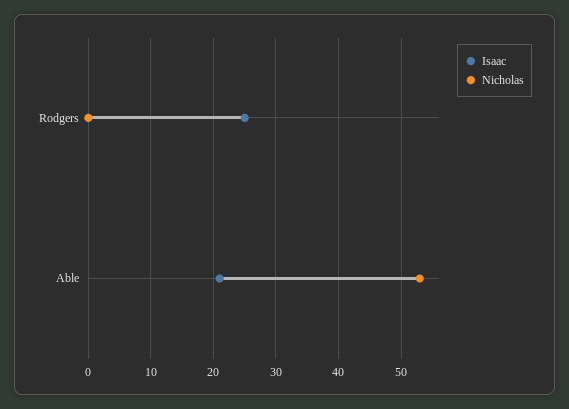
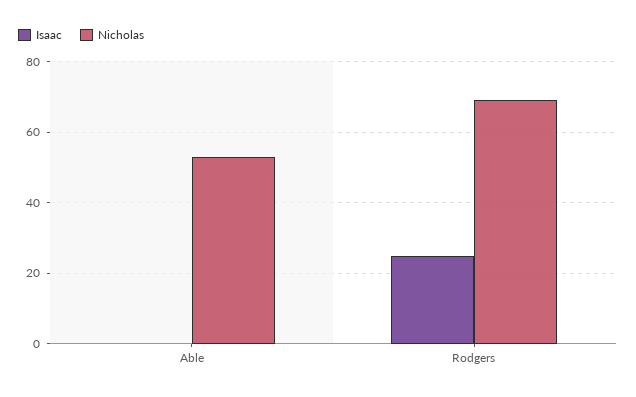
Nicholas, Rodgers: 0 -> 70
Isaac, Able: 21 -> 0

